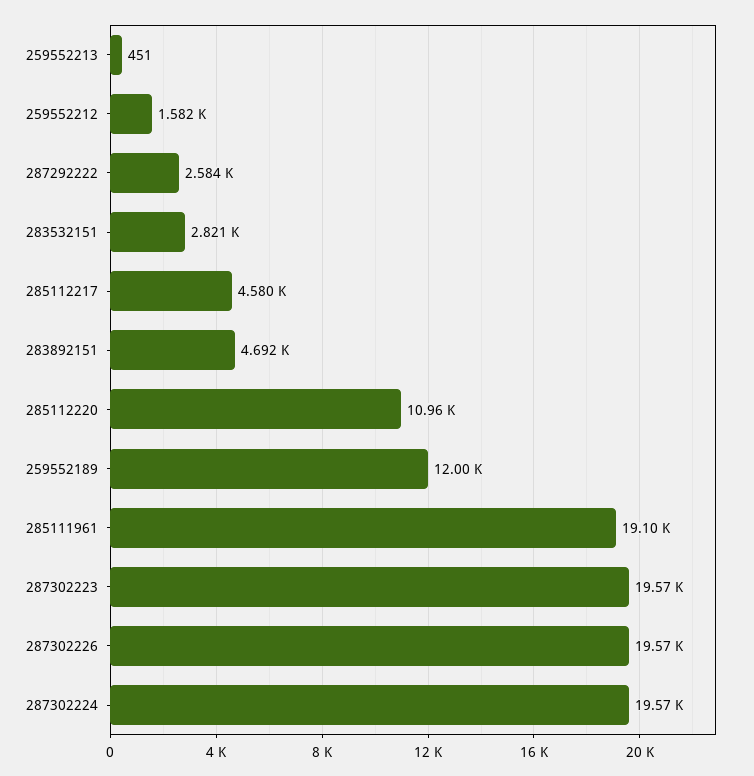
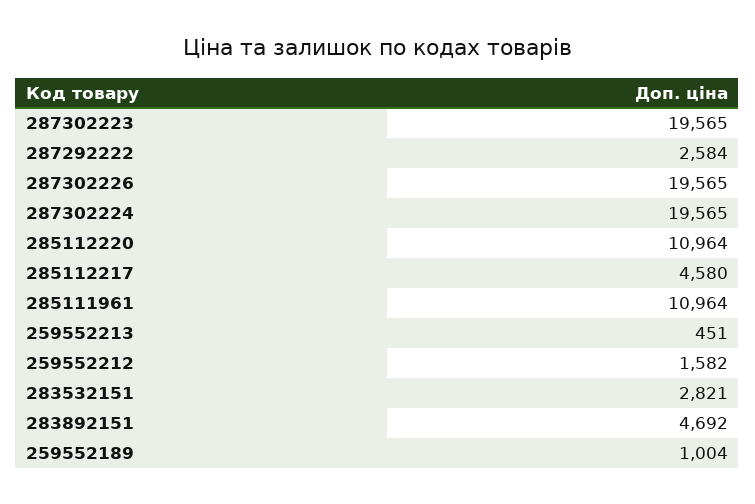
259552189: 12000 -> 1004
285111961: 19100 -> 10964

